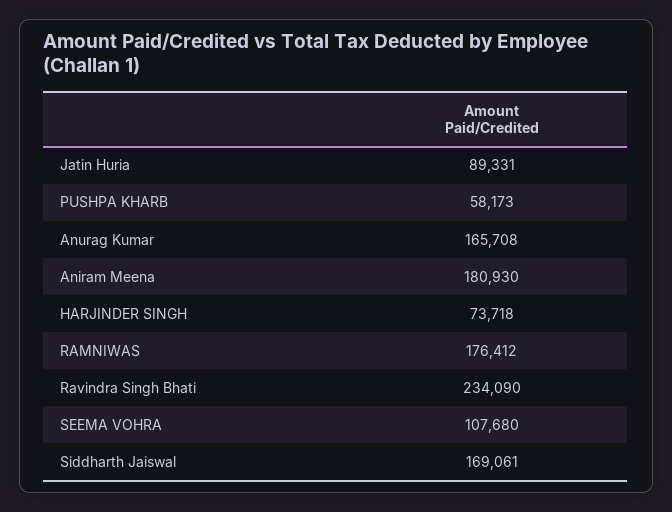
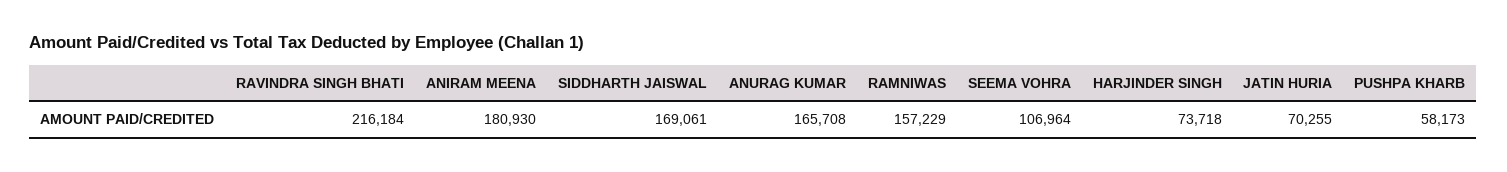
Jatin Huria: 89331 -> 70255
RAMNIWAS: 176412 -> 157229
Ravindra Singh Bhati: 234090 -> 216184
SEEMA VOHRA: 107680 -> 106964

